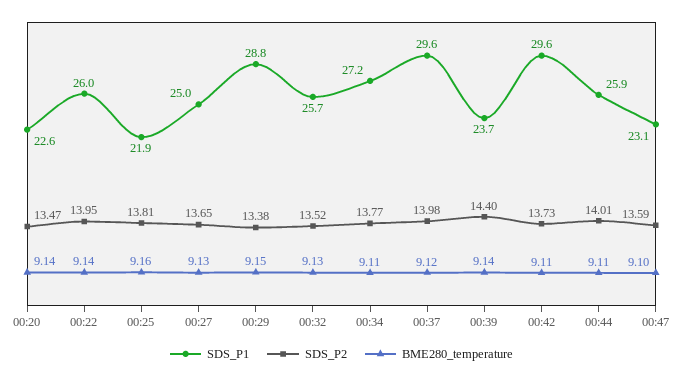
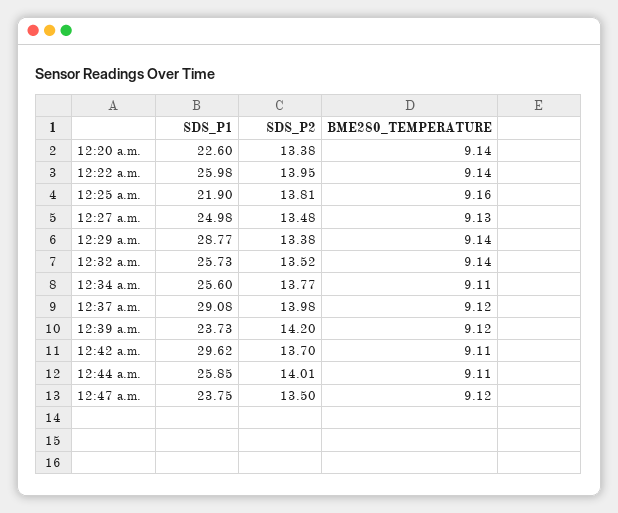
SDS_P2, 00:20: 13.47 -> 13.38
SDS_P2, 00:27: 13.65 -> 13.48
BME280_temperature, 00:29: 9.15 -> 9.14
BME280_temperature, 00:32: 9.13 -> 9.14
SDS_P1, 00:34: 27.2 -> 25.6
SDS_P1, 00:37: 29.6 -> 29.08
SDS_P2, 00:39: 14.4 -> 14.2
BME280_temperature, 00:39: 9.14 -> 9.12
SDS_P2, 00:42: 13.73 -> 13.7
SDS_P1, 00:47: 23.1 -> 23.75
SDS_P2, 00:47: 13.59 -> 13.5
BME280_temperature, 00:47: 9.1 -> 9.12

